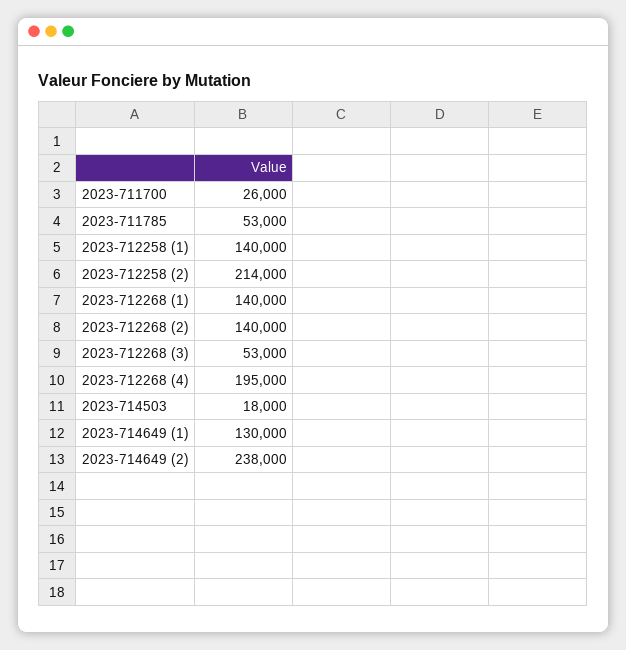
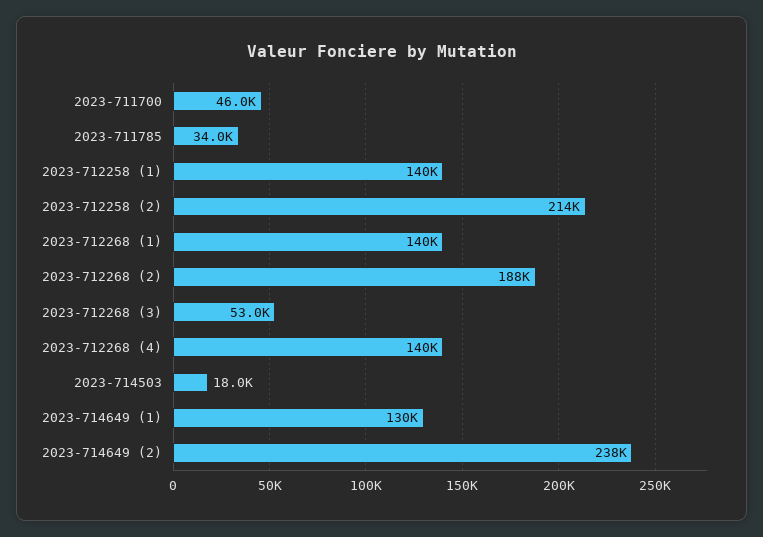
2023-711700: 26000 -> 46000
2023-711785: 53000 -> 34000
2023-712268 (2): 140000 -> 188000
2023-712268 (4): 195000 -> 140000

